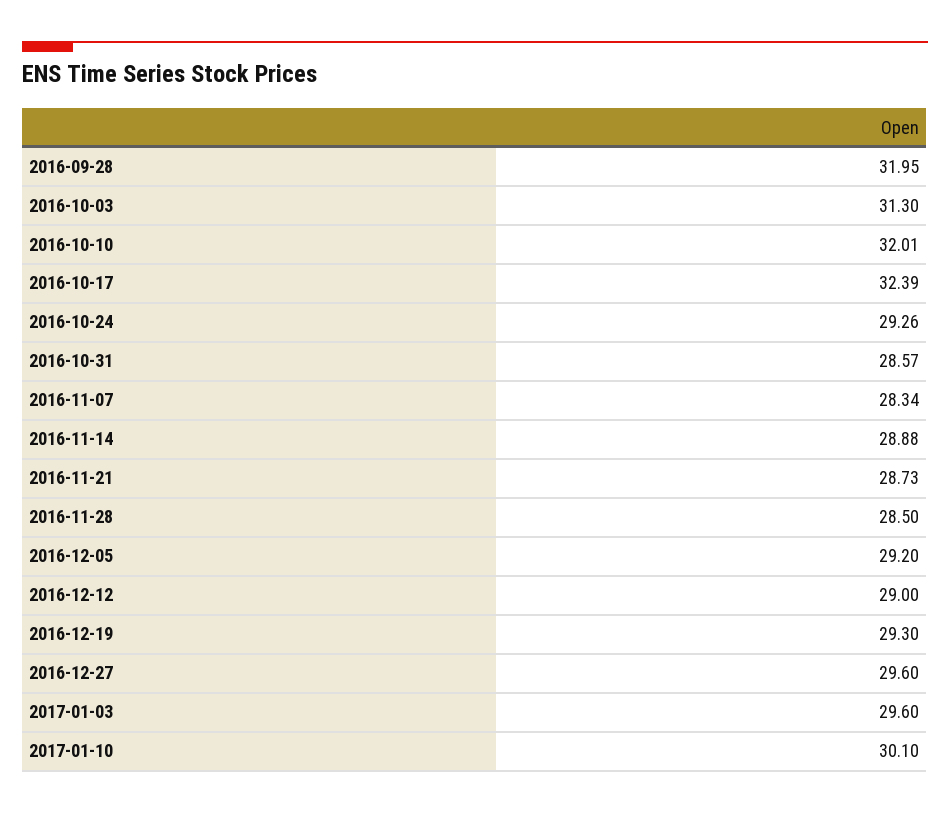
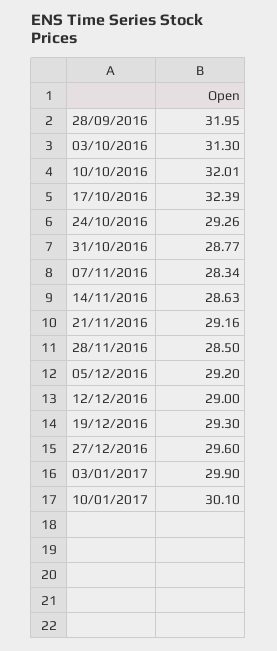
2016-10-31: 28.57 -> 28.77
2016-11-14: 28.88 -> 28.63
2016-11-21: 28.73 -> 29.16
2017-01-03: 29.6 -> 29.9

